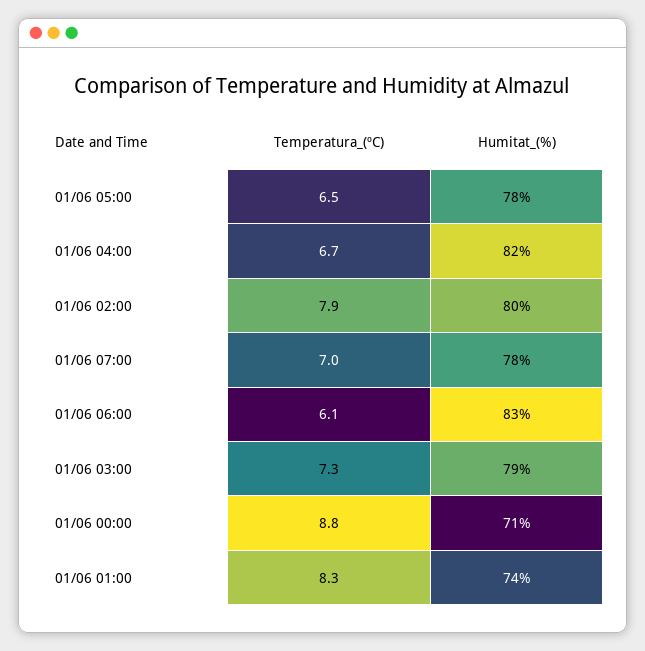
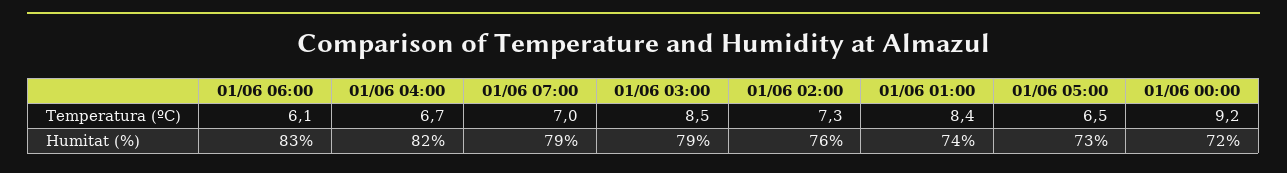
Humitat_(%), 01/06 05:00: 78 -> 73
Temperatura_(ºC), 01/06 02:00: 7.9 -> 7.3
Humitat_(%), 01/06 02:00: 80 -> 76
Humitat_(%), 01/06 07:00: 78 -> 79
Temperatura_(ºC), 01/06 03:00: 7.3 -> 8.5
Temperatura_(ºC), 01/06 00:00: 8.8 -> 9.2
Humitat_(%), 01/06 00:00: 71 -> 72
Temperatura_(ºC), 01/06 01:00: 8.3 -> 8.4

